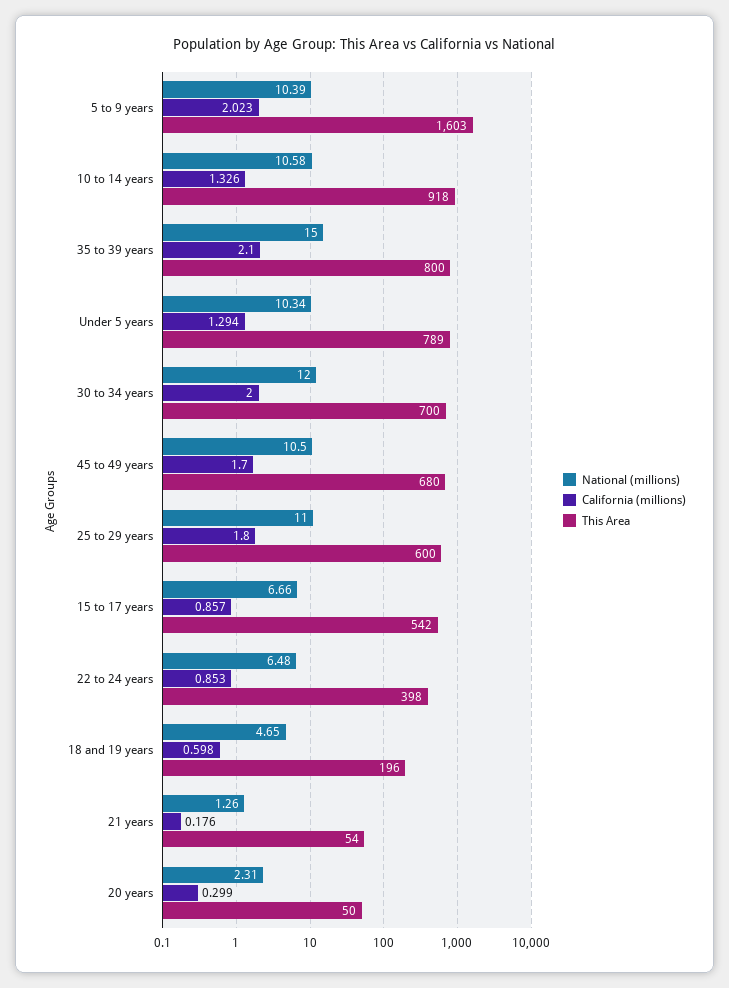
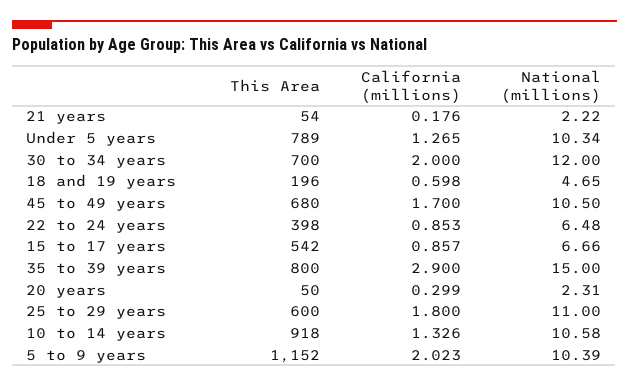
This Area, 5 to 9 years: 1603 -> 1152
California (millions), 35 to 39 years: 2.1 -> 2.9
California (millions), Under 5 years: 1.294 -> 1.265
National (millions), 21 years: 1.26 -> 2.22

